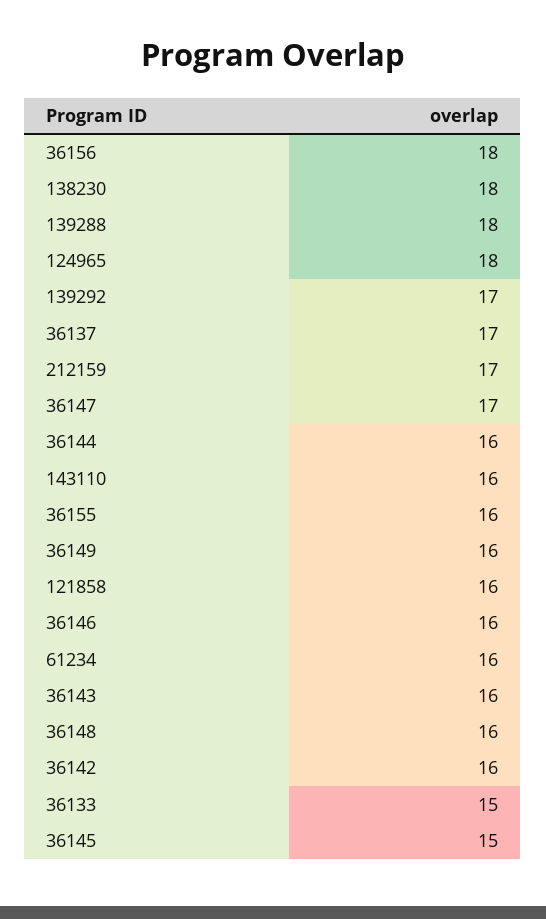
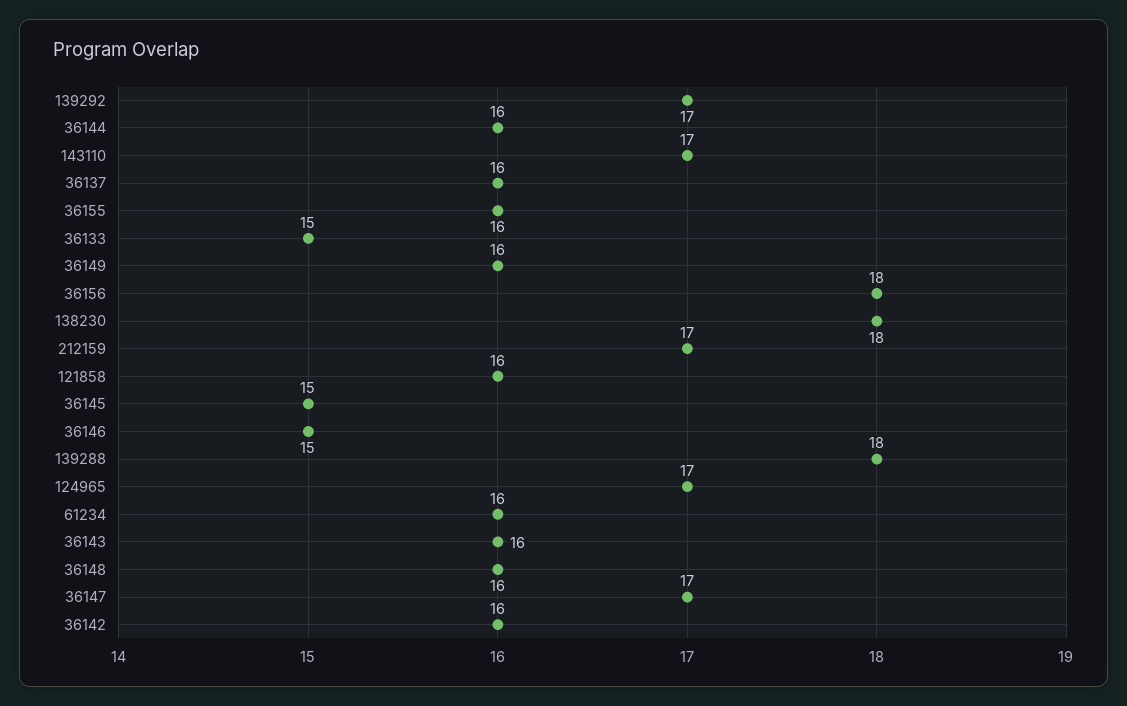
124965: 18 -> 17
36137: 17 -> 16
143110: 16 -> 17
36146: 16 -> 15

